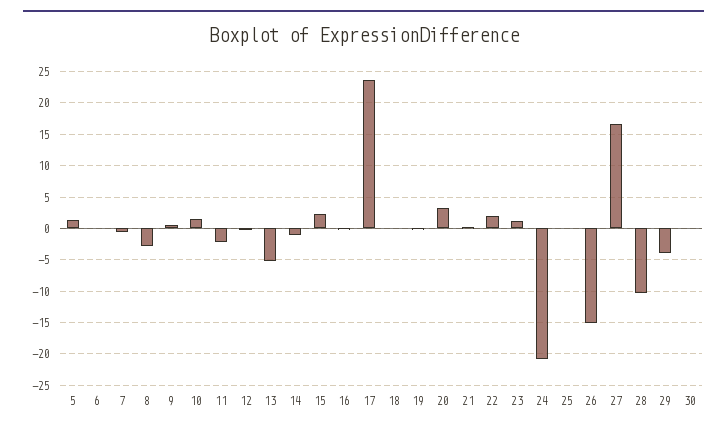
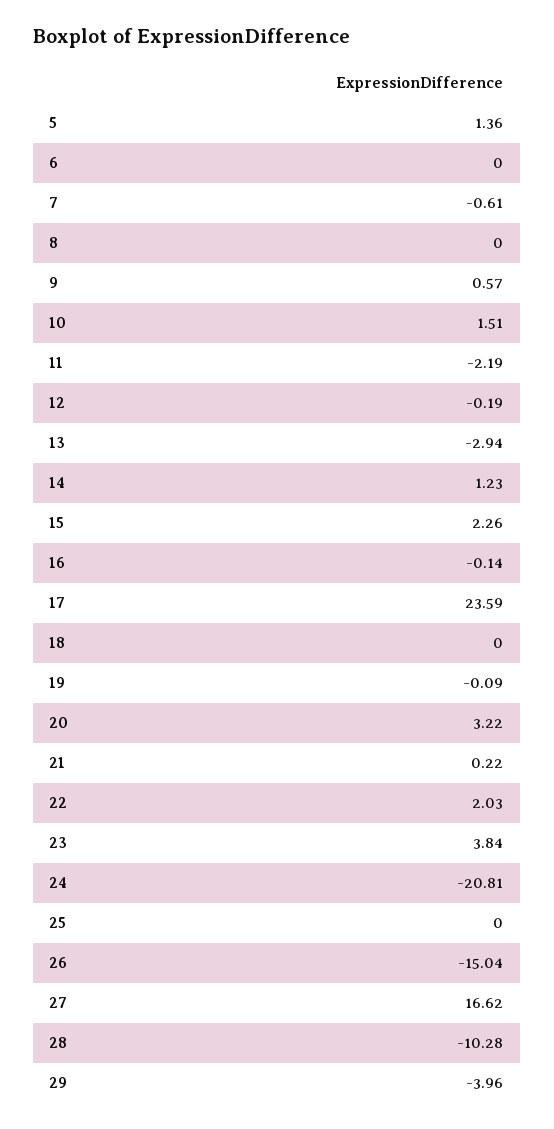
8: -3 -> 0
13: -5 -> -2.94
14: -1 -> 1.23
23: 1 -> 3.84
30: 0 -> none

